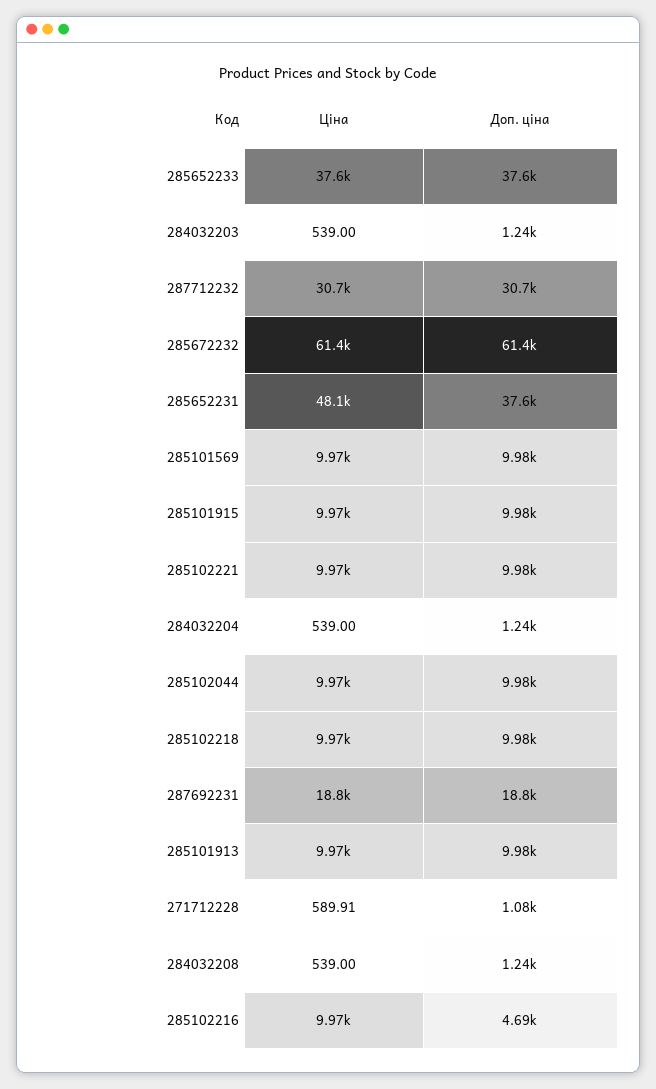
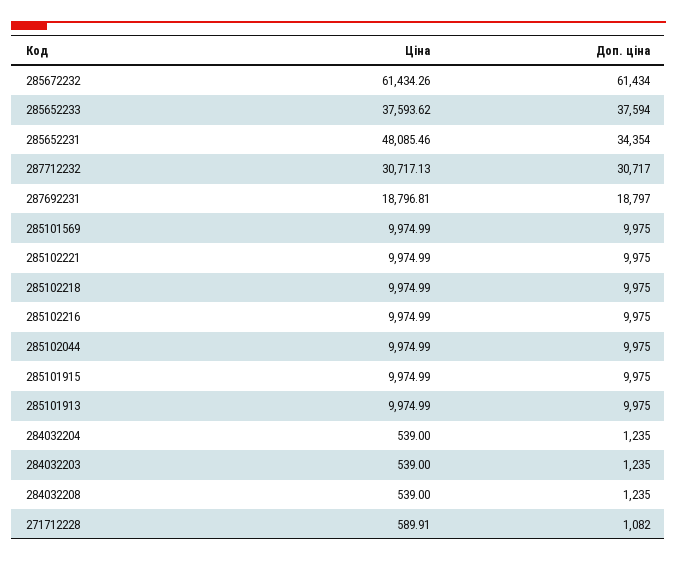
Доп. ціна, 285652231: 37600 -> 34354
Доп. ціна, 285102216: 4690 -> 9975

